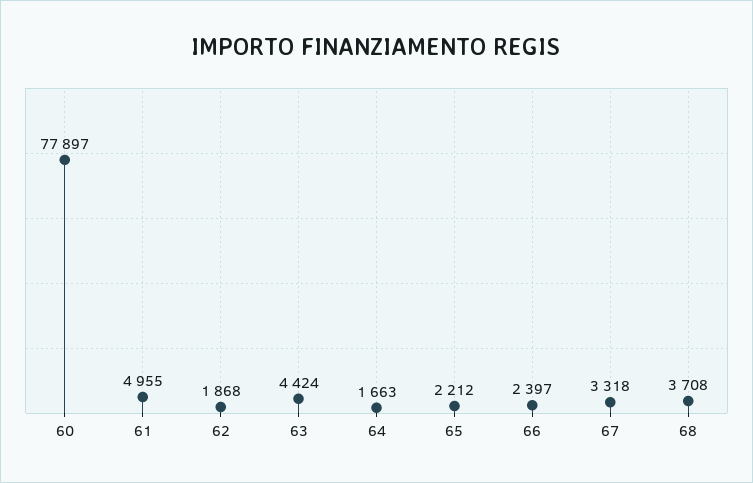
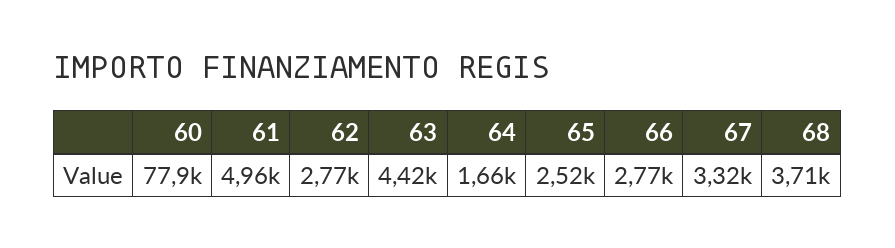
62: 1868 -> 2770
65: 2212 -> 2520
66: 2397 -> 2770

